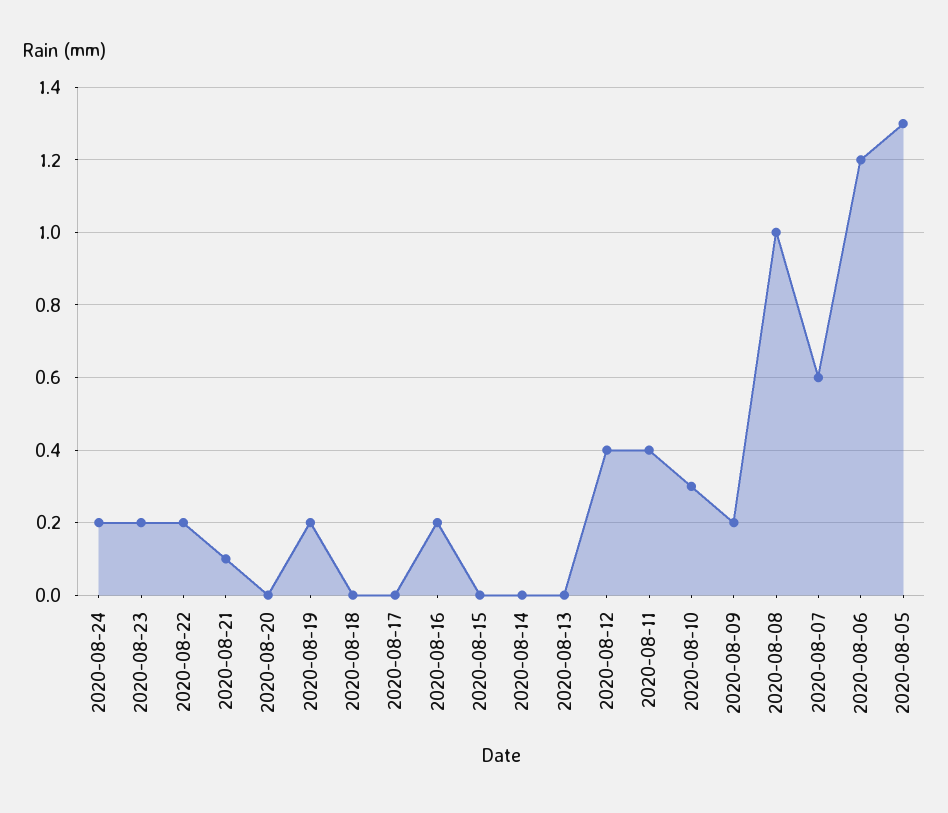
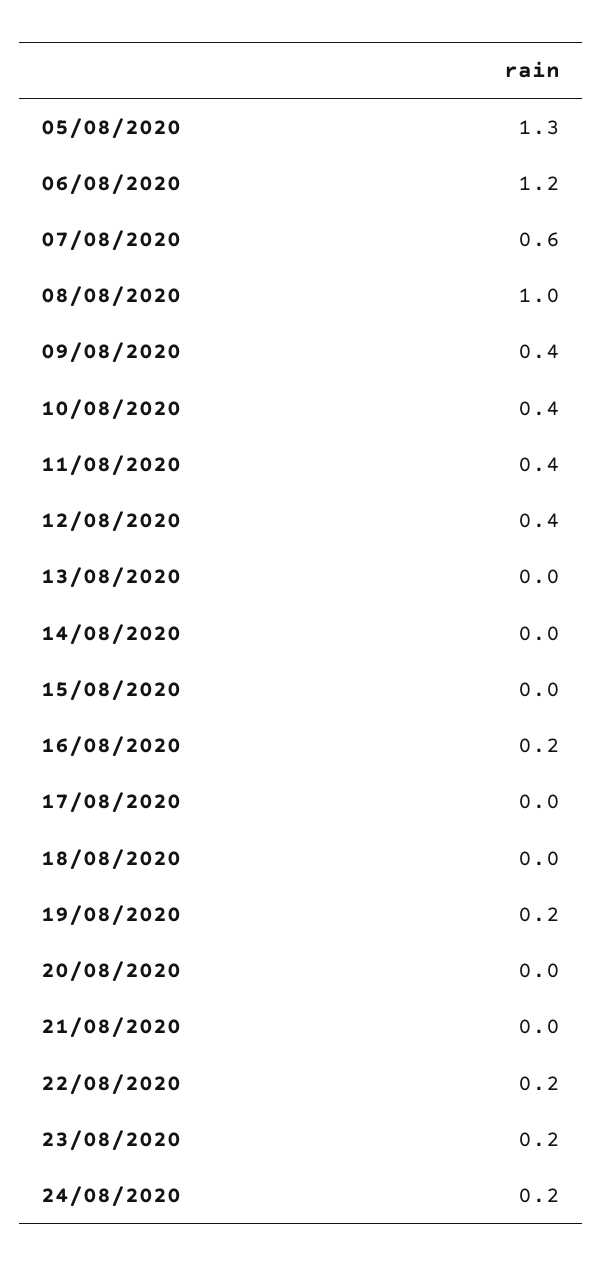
2020-08-21: 0.1 -> 0
2020-08-10: 0.3 -> 0.4
2020-08-09: 0.2 -> 0.4

